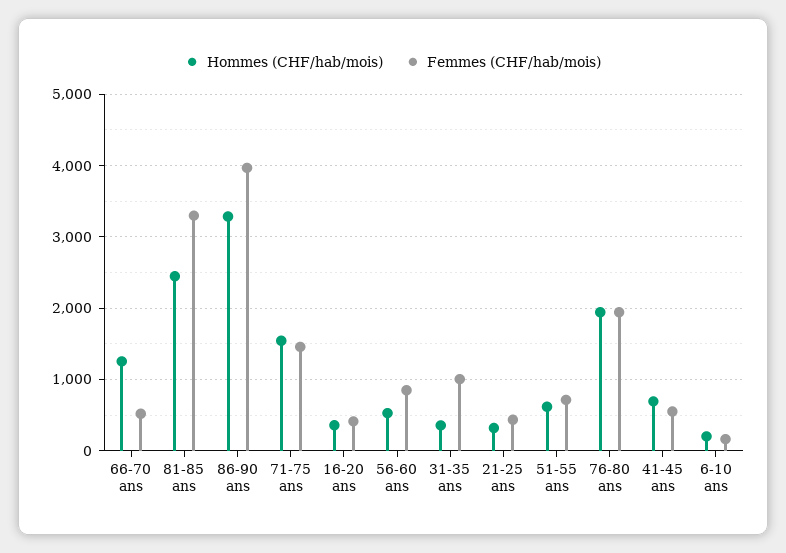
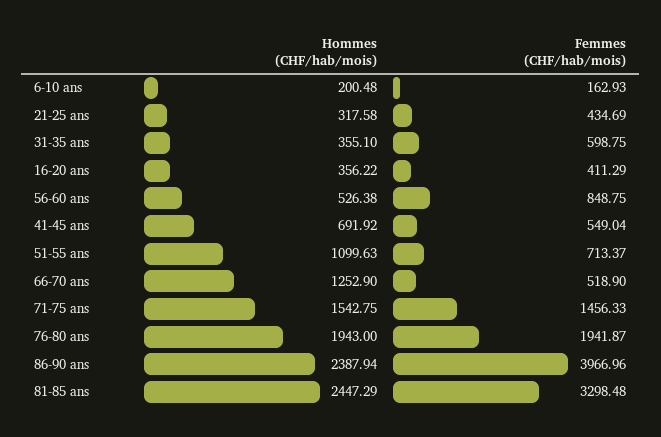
Hommes (CHF/hab/mois), 86-90 ans: 3300 -> 2387.94
Femmes (CHF/hab/mois), 31-35 ans: 1000 -> 598.75
Hommes (CHF/hab/mois), 51-55 ans: 600 -> 1099.63

